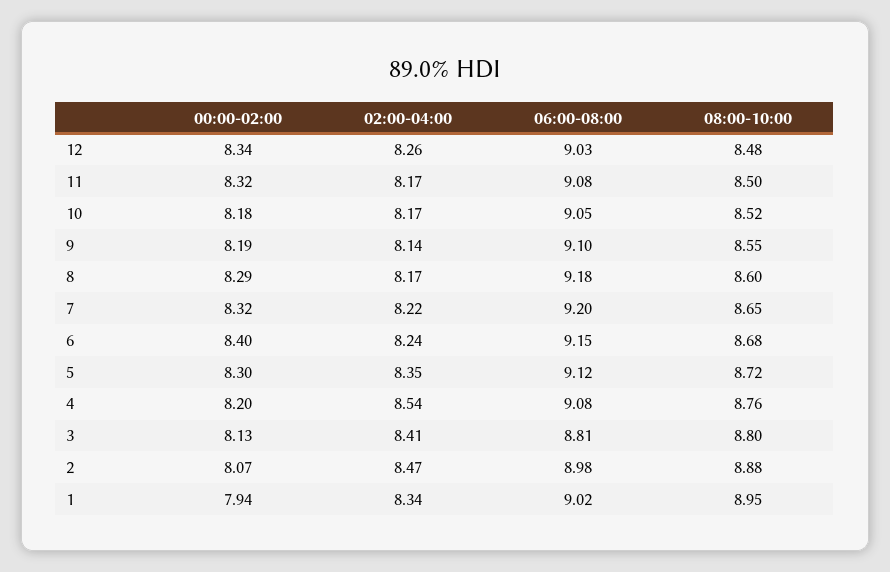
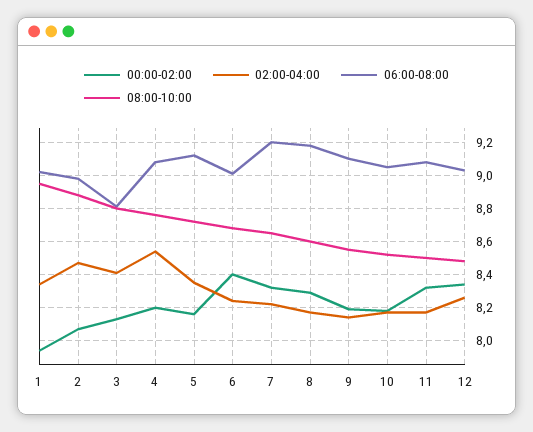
06:00-08:00, 6: 9.15 -> 9
00:00-02:00, 5: 8.3 -> 8.15

